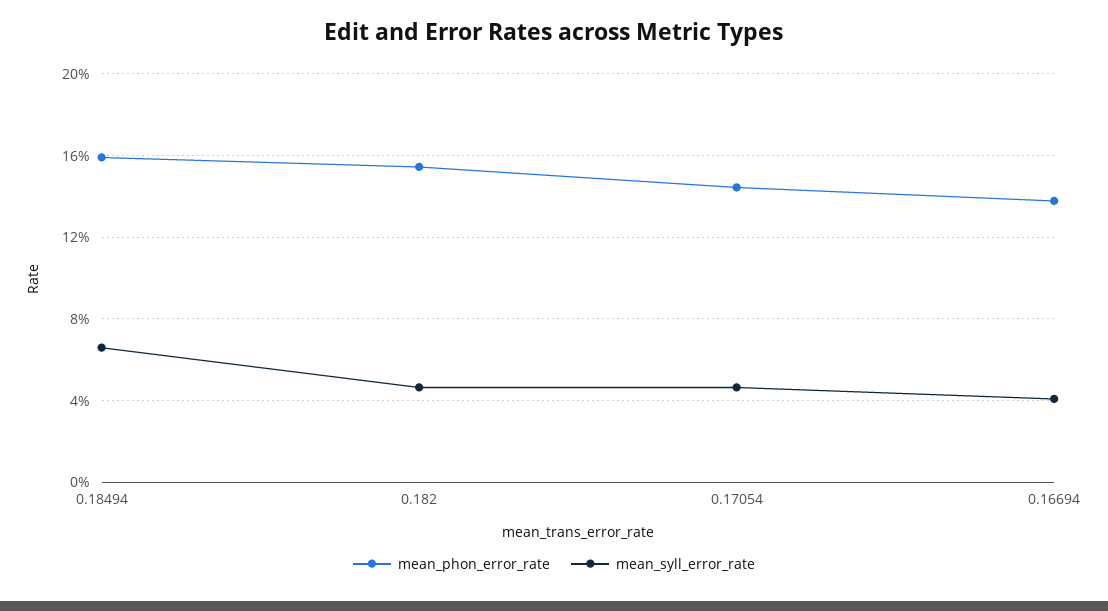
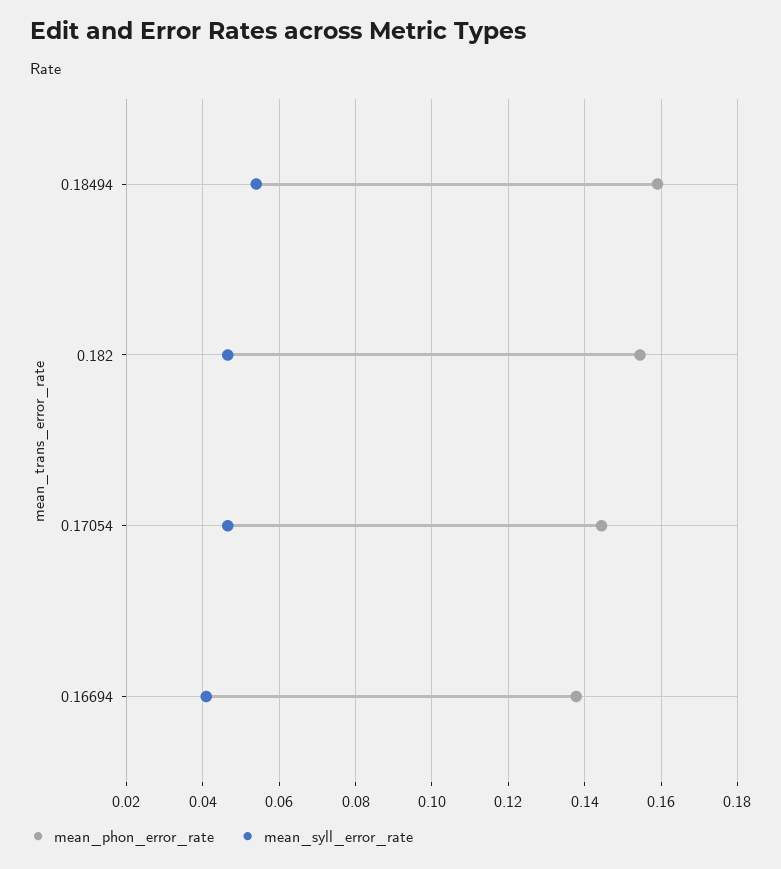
mean_syll_error_rate, 0.18494: 0.065 -> 0.054

